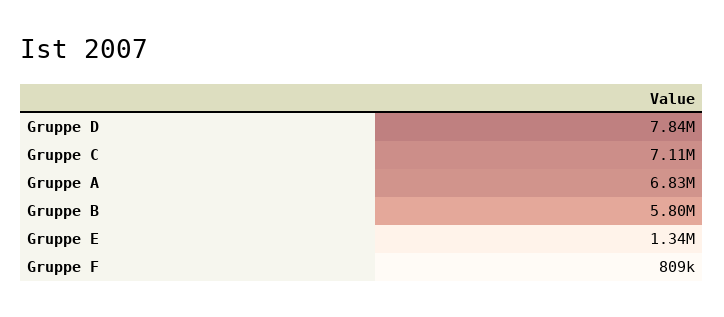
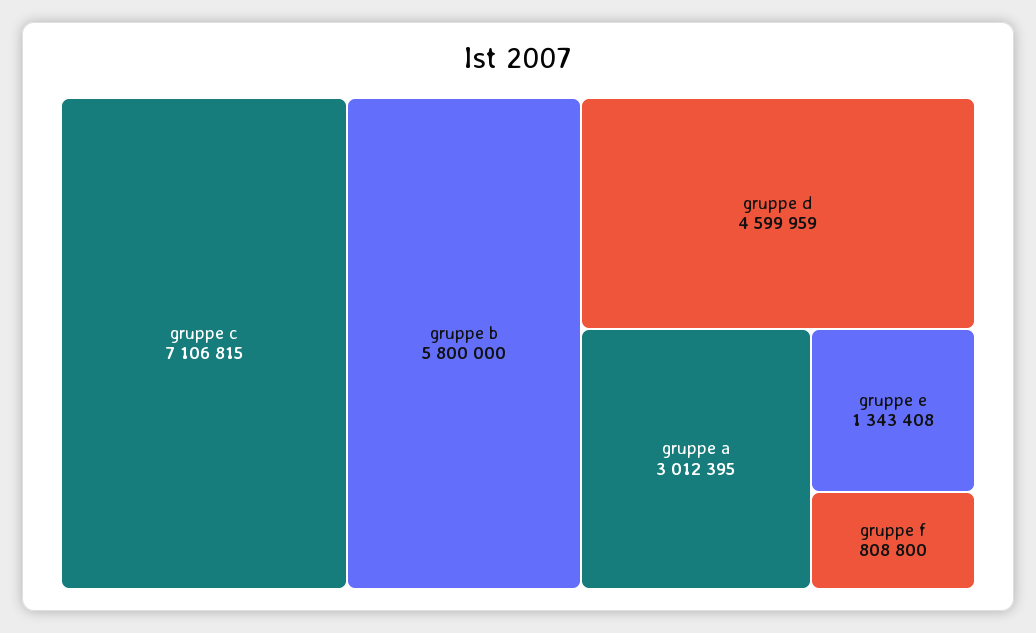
Gruppe D: 7840000 -> 4599959
Gruppe A: 6830000 -> 3012395

